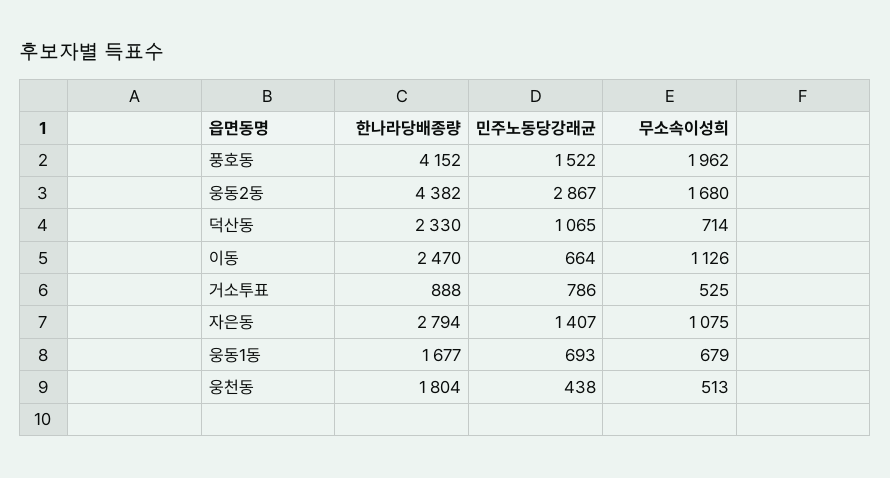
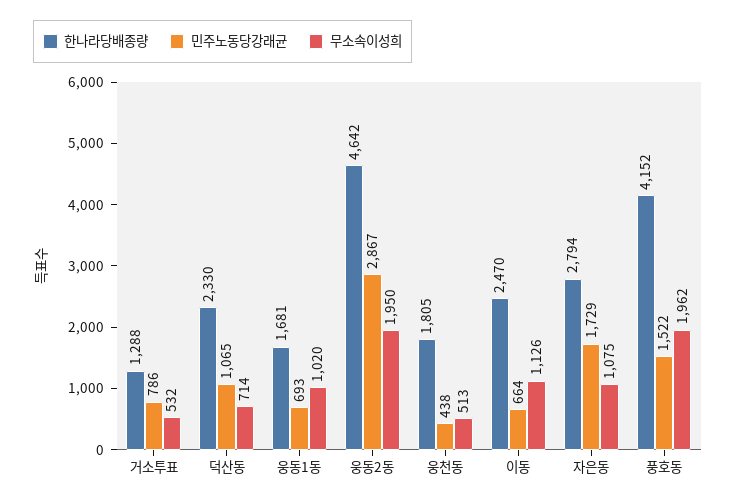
한나라당배종량, 웅동2동: 4382 -> 4642
무소속이성희, 웅동2동: 1680 -> 1950
한나라당배종량, 거소투표: 888 -> 1288
무소속이성희, 거소투표: 525 -> 532
민주노동당강래균, 자은동: 1407 -> 1729
한나라당배종량, 웅동1동: 1677 -> 1681
무소속이성희, 웅동1동: 679 -> 1020
한나라당배종량, 웅천동: 1804 -> 1805

